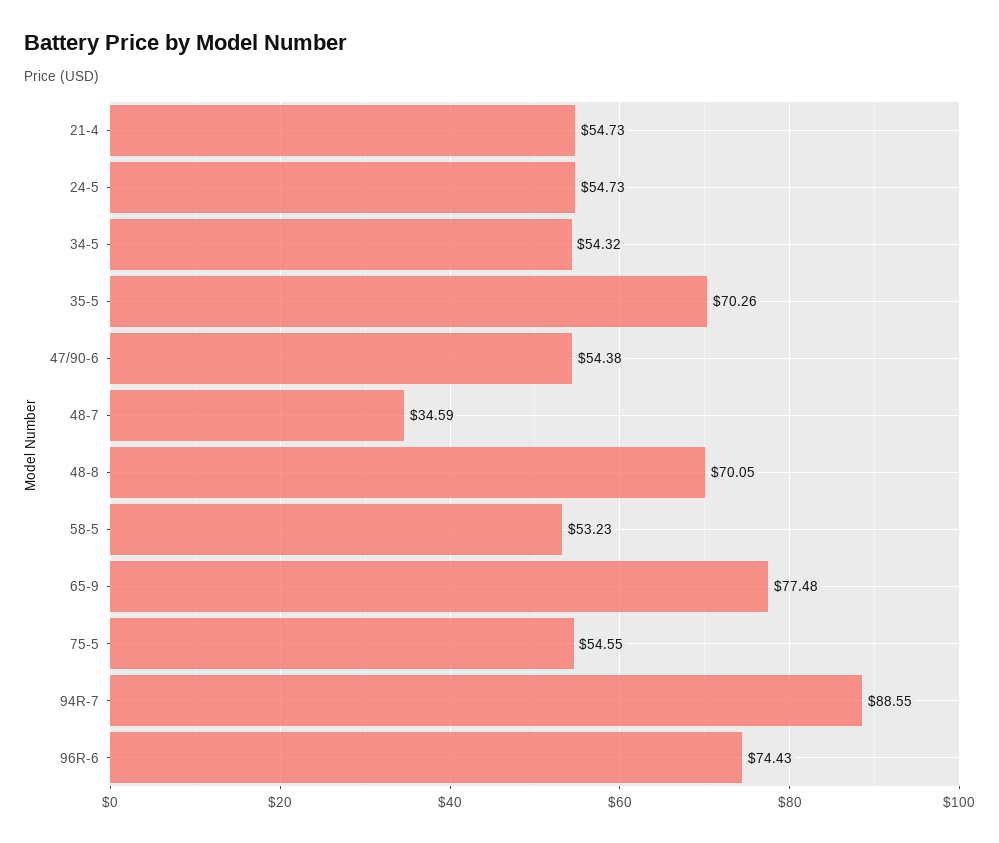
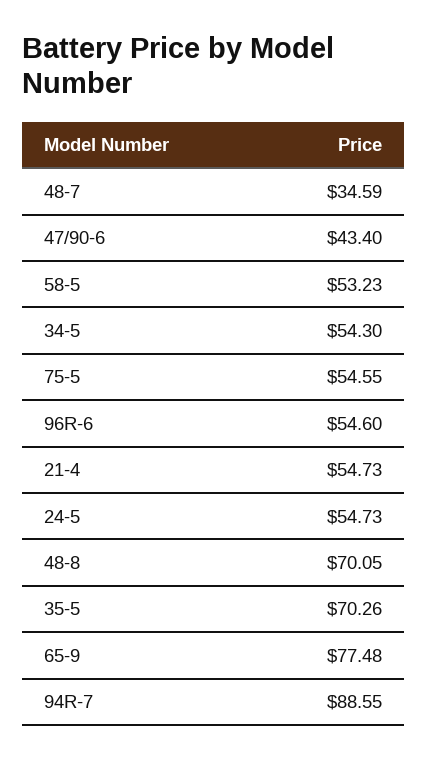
34-5: 54.32 -> 54.3
47/90-6: 54.38 -> 43.4
96R-6: 74.43 -> 54.6

